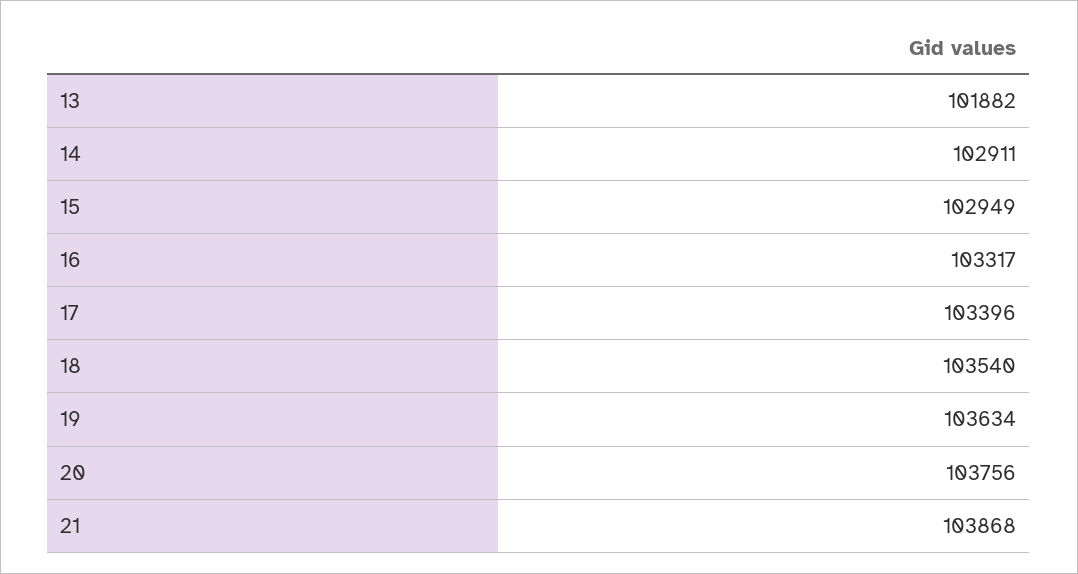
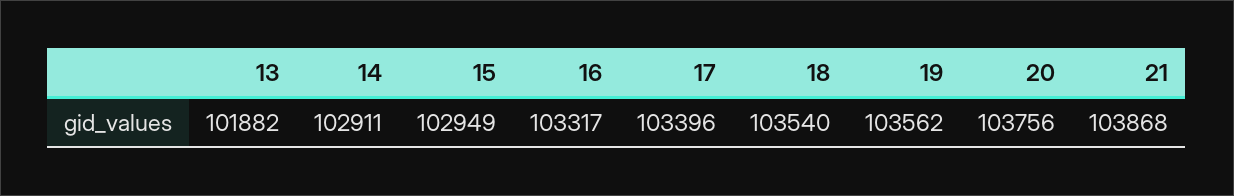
19: 103634 -> 103562

